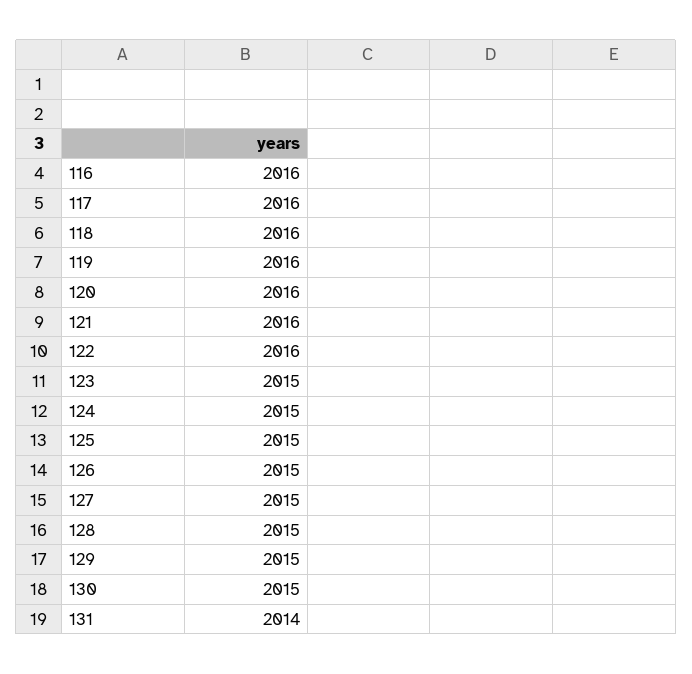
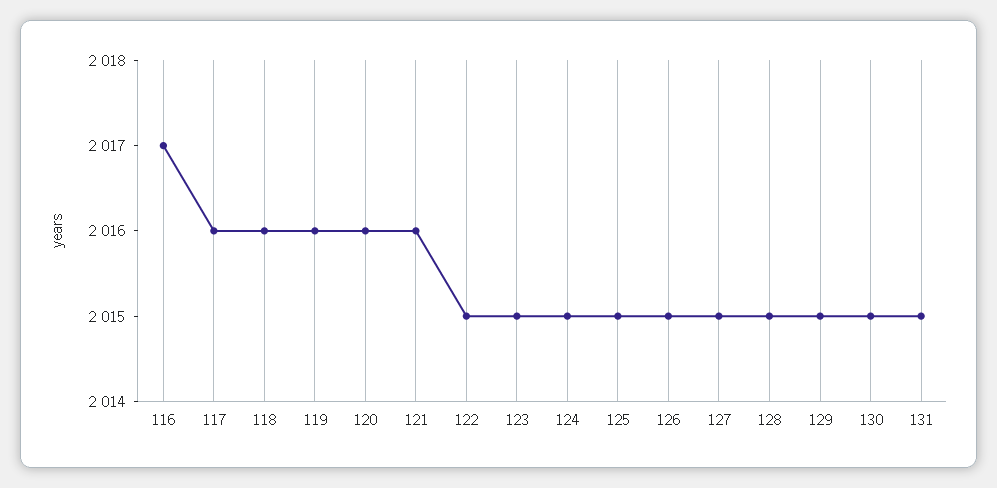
116: 2016 -> 2017
122: 2016 -> 2015
131: 2014 -> 2015

